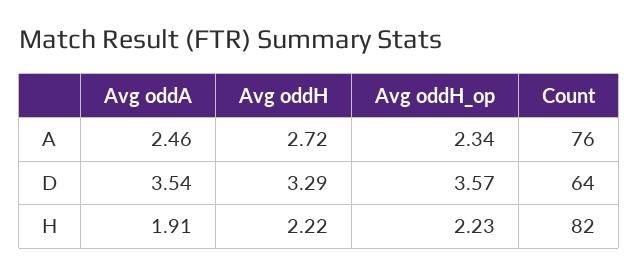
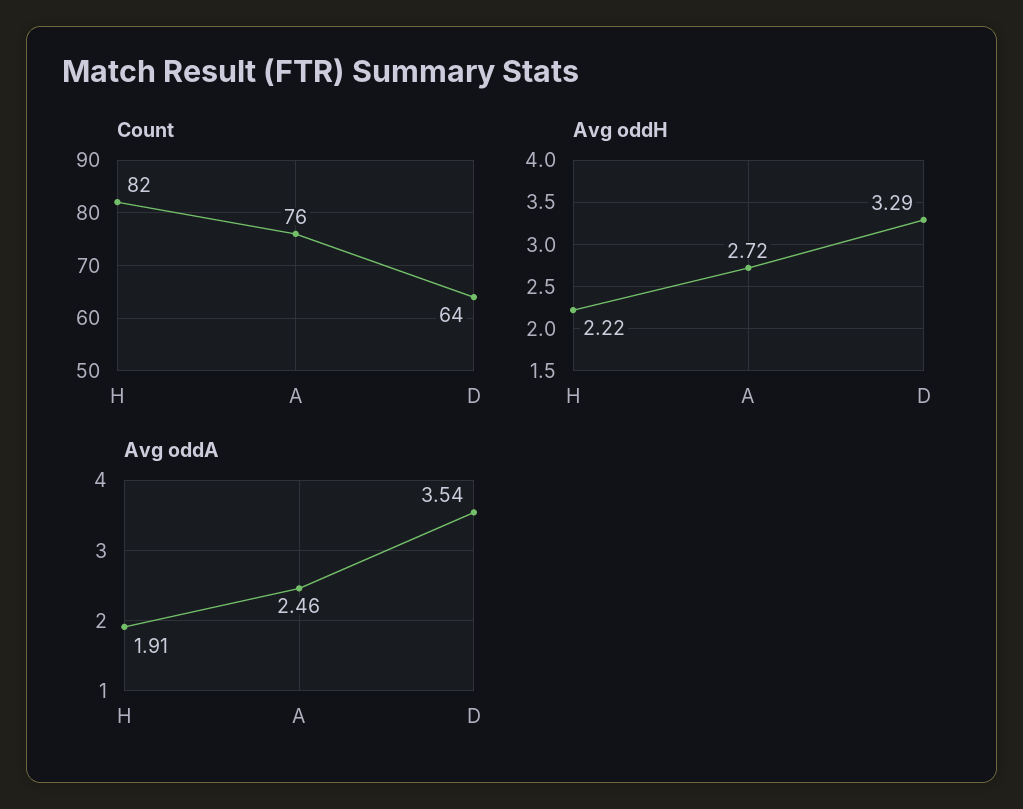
Avg oddH_op, A: 2.34 -> none
Avg oddH_op, D: 3.57 -> none
Avg oddH_op, H: 2.23 -> none

